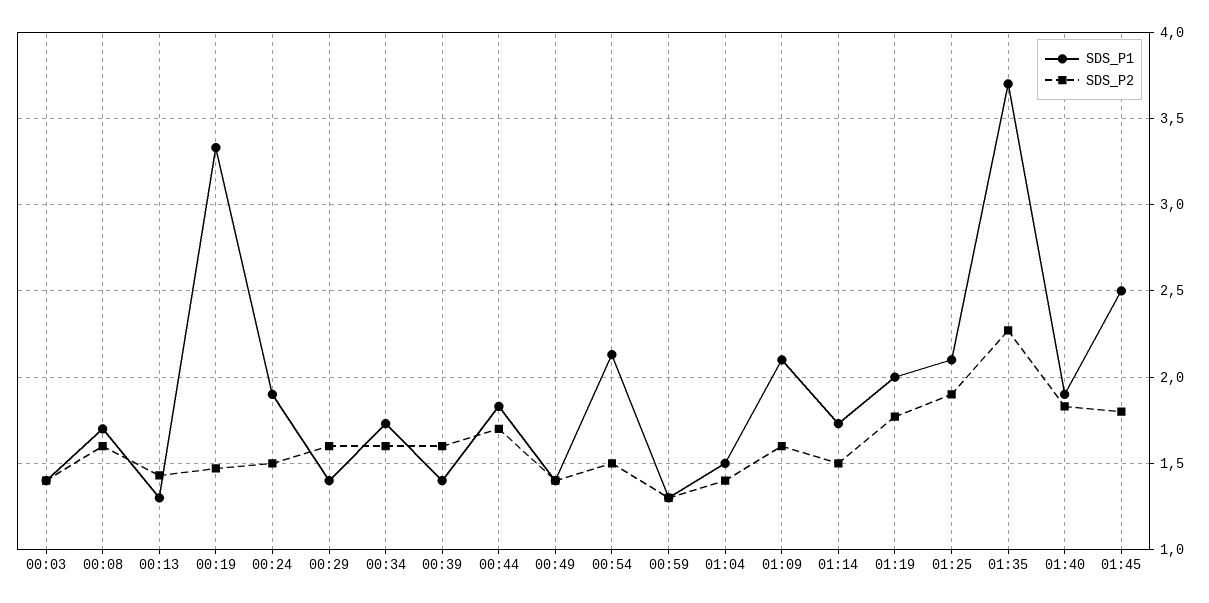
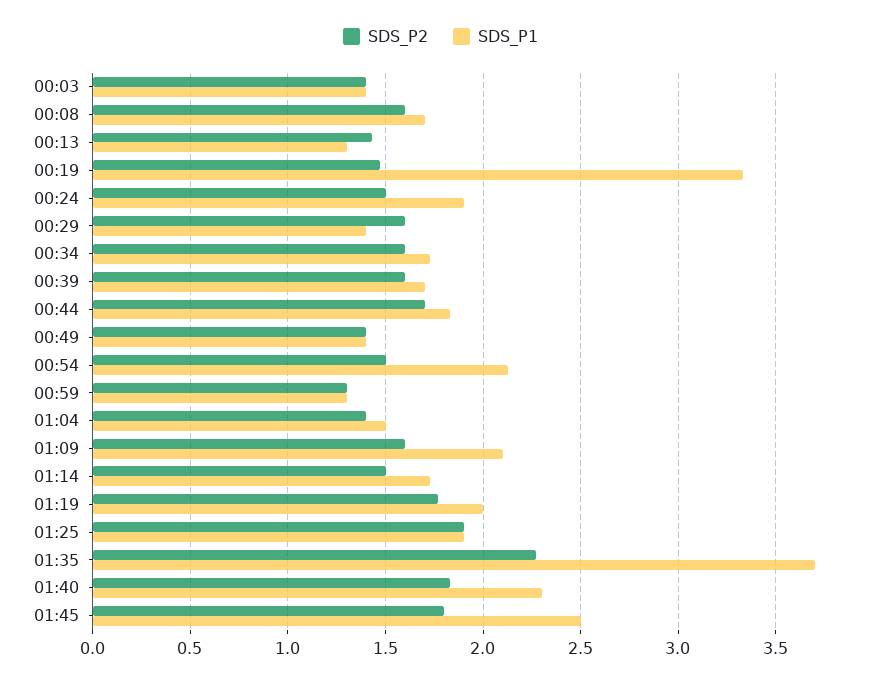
SDS_P1, 00:39: 1.4 -> 1.7
SDS_P1, 01:25: 2.1 -> 1.9
SDS_P1, 01:40: 1.9 -> 2.3

